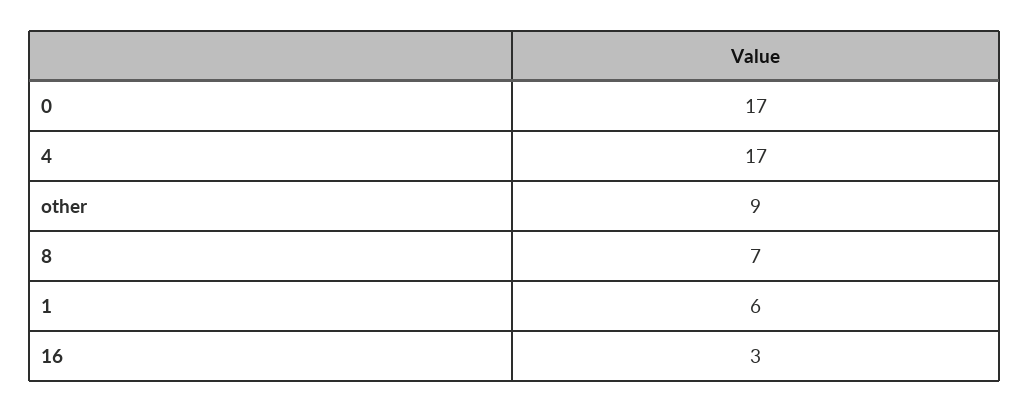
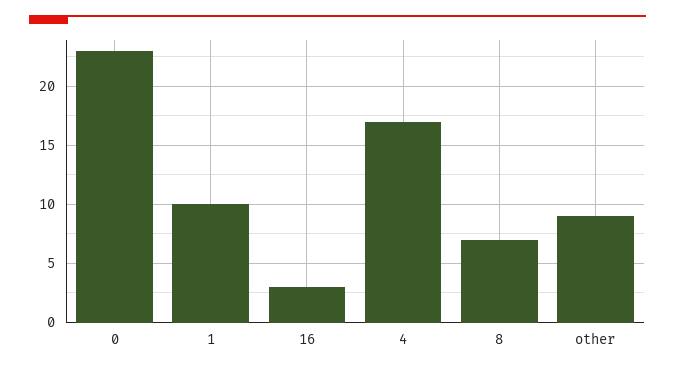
0: 17 -> 23
1: 6 -> 10

